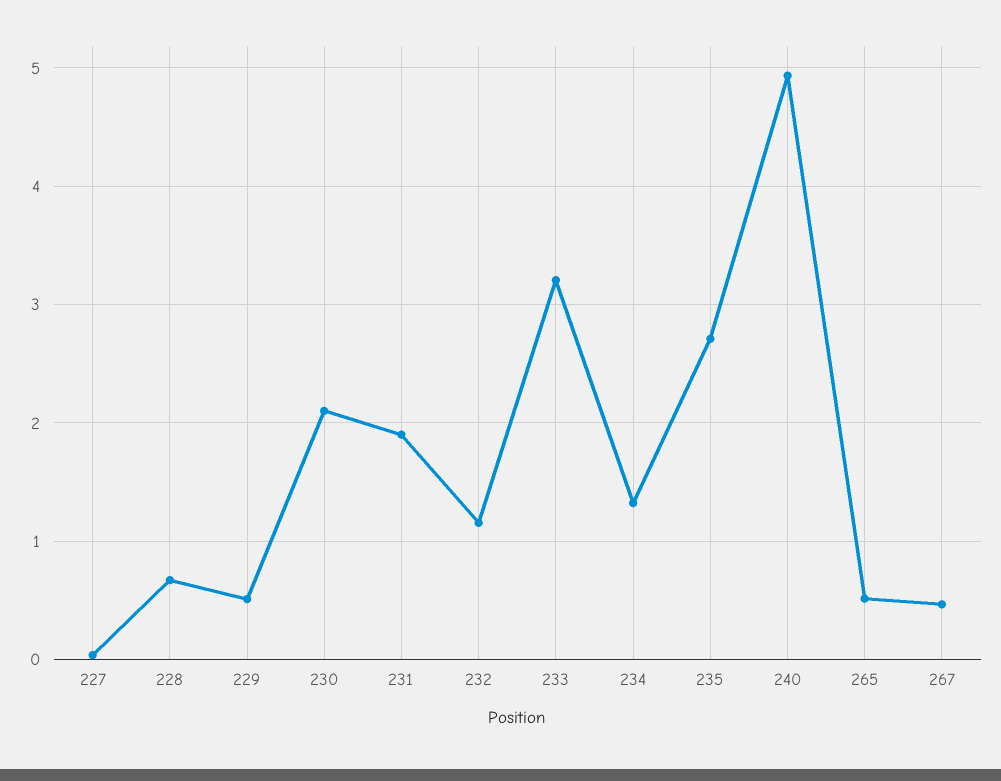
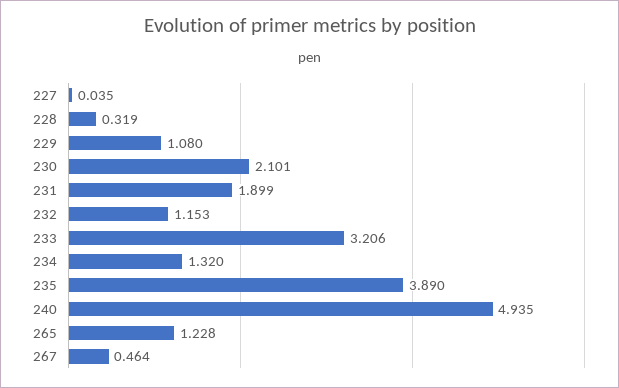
228: 0.7 -> 0.319
229: 0.5 -> 1.08
235: 2.7 -> 3.89
265: 0.5 -> 1.228

